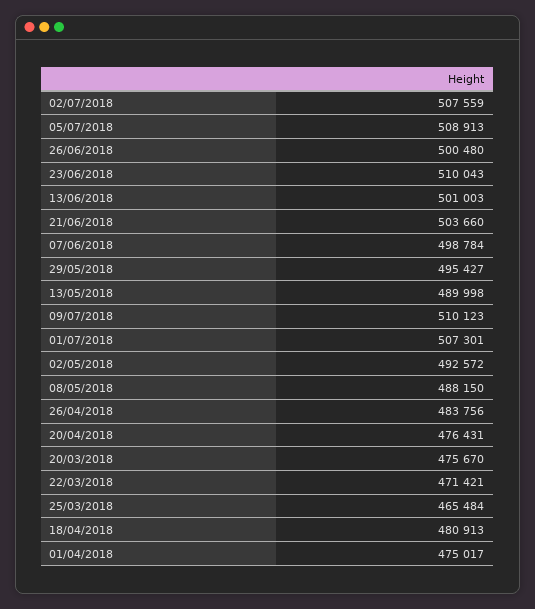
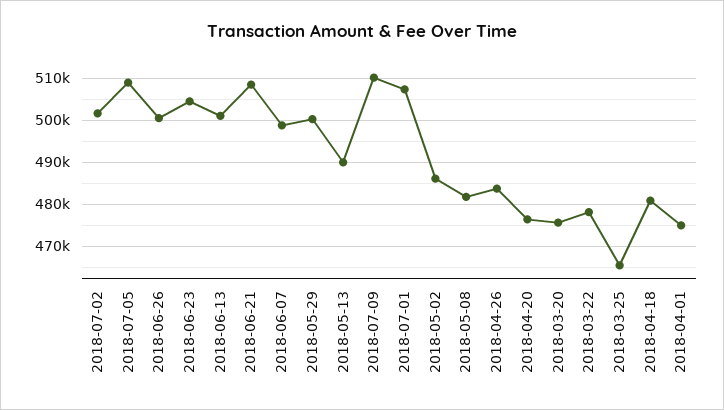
02/07/2018: 507559 -> 502000
23/06/2018: 510043 -> 504000
21/06/2018: 503660 -> 508000
29/05/2018: 495427 -> 500000
02/05/2018: 492572 -> 486000
08/05/2018: 488150 -> 482000
22/03/2018: 471421 -> 478000

